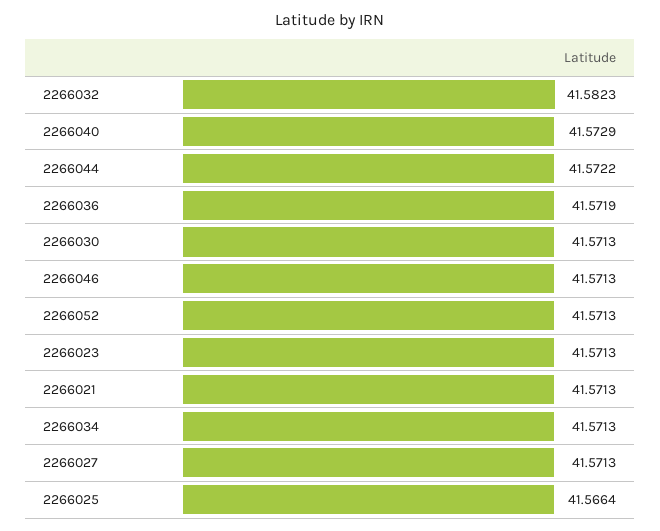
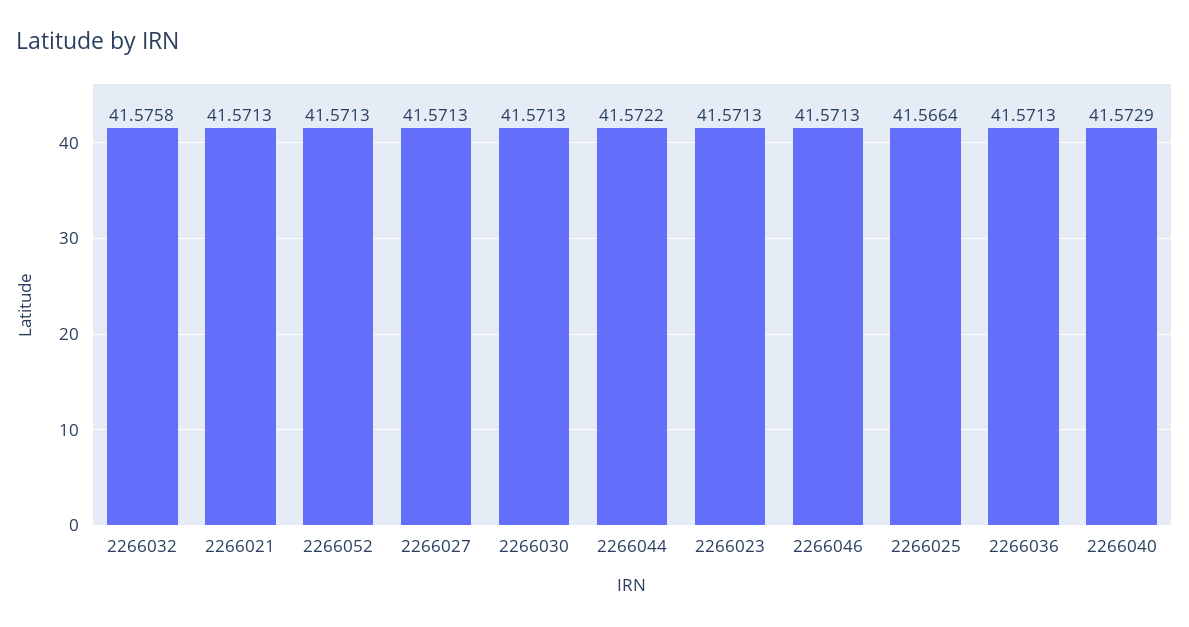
2266032: 41.5823 -> 41.5758
2266036: 41.5719 -> 41.5713
2266034: 41.5713 -> none

